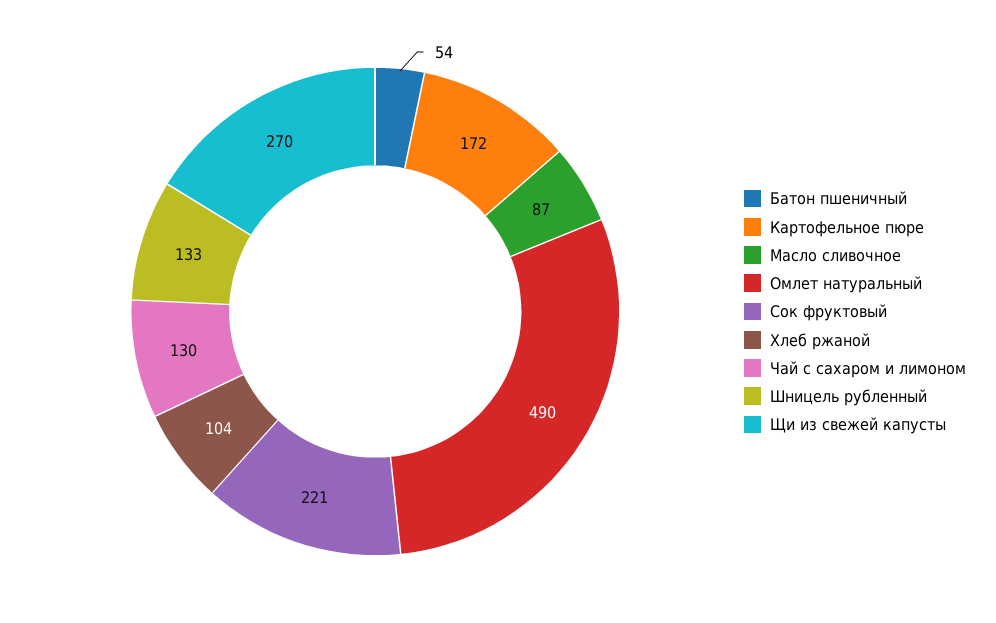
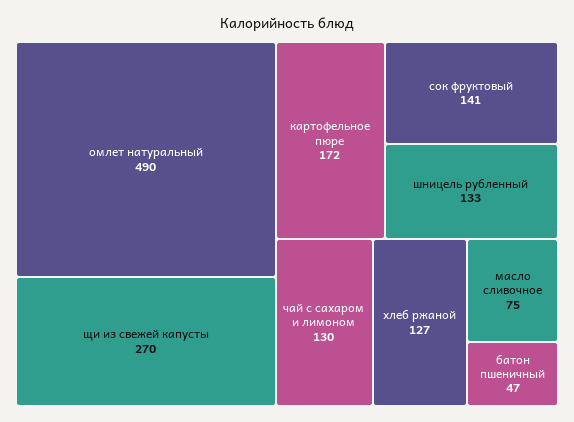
Батон пшеничный: 54 -> 47
Масло сливочное: 87 -> 75
Сок фруктовый: 221 -> 141
Хлеб ржаной: 104 -> 127

